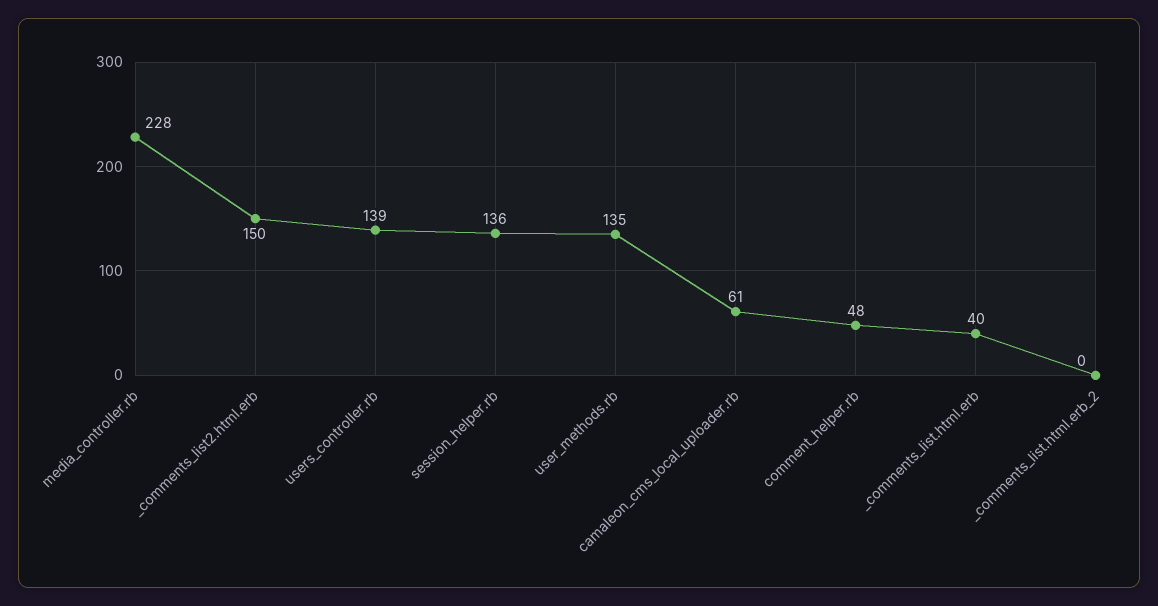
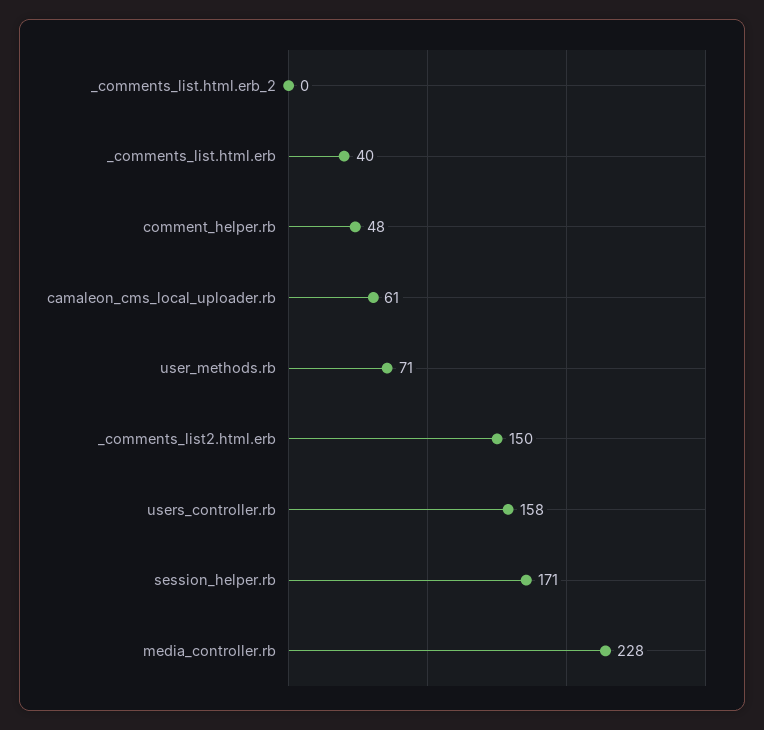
users_controller.rb: 139 -> 158
session_helper.rb: 136 -> 171
user_methods.rb: 135 -> 71

